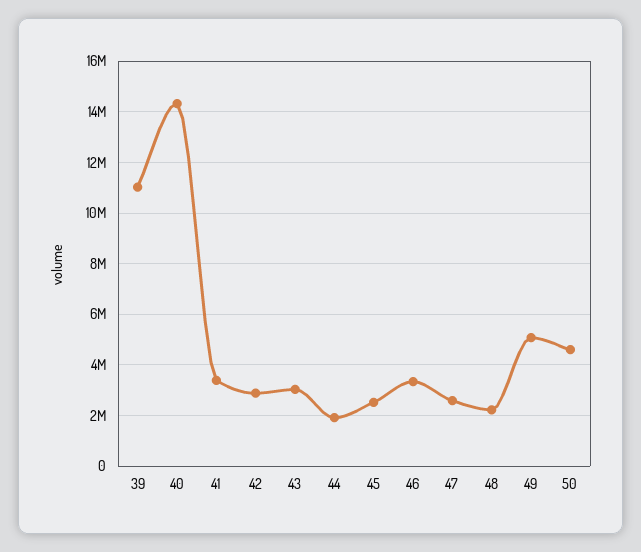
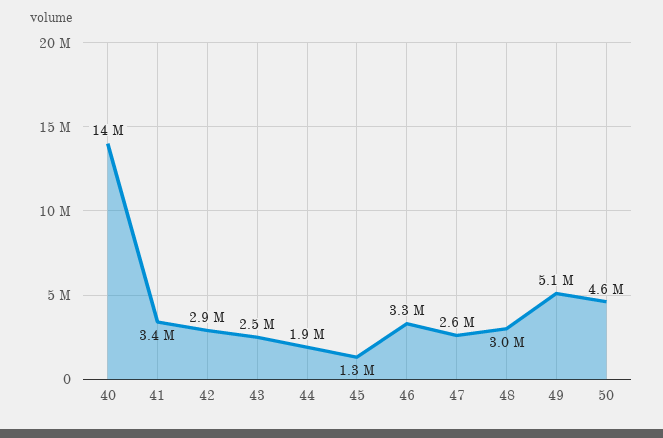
39: 11000000 -> none
43: 3000000 -> 2500000
45: 2500000 -> 1300000
48: 2250000 -> 3000000

